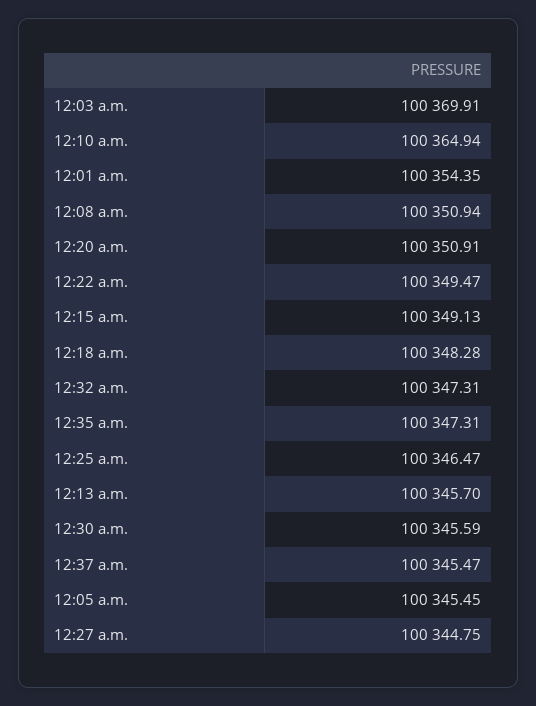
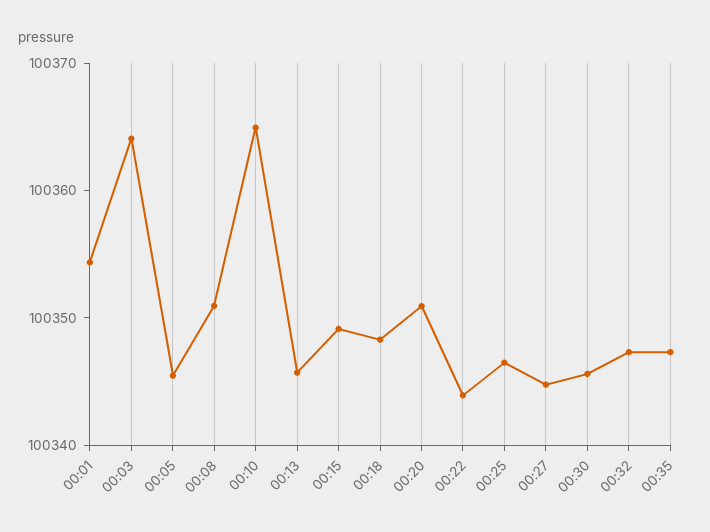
12:03 a.m.: 100369.91 -> 100364
12:22 a.m.: 100349.47 -> 100344
12:37 a.m.: 100345.47 -> none

